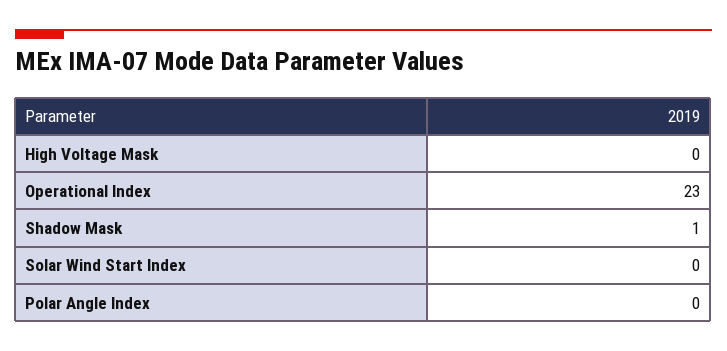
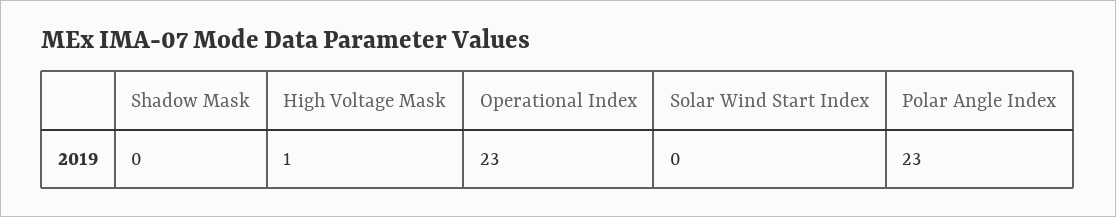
High Voltage Mask: 0 -> 1
Shadow Mask: 1 -> 0
Polar Angle Index: 0 -> 23

